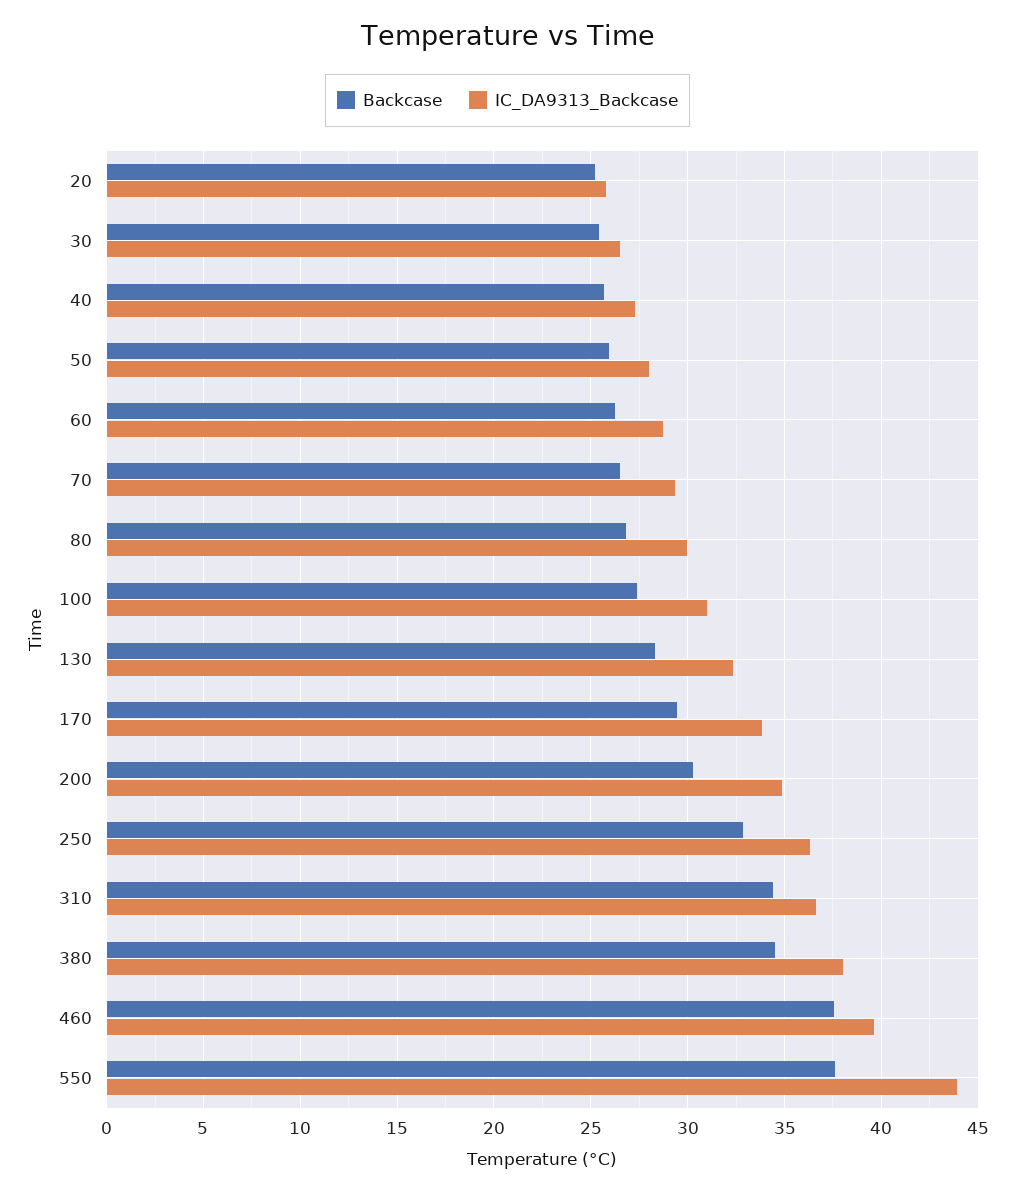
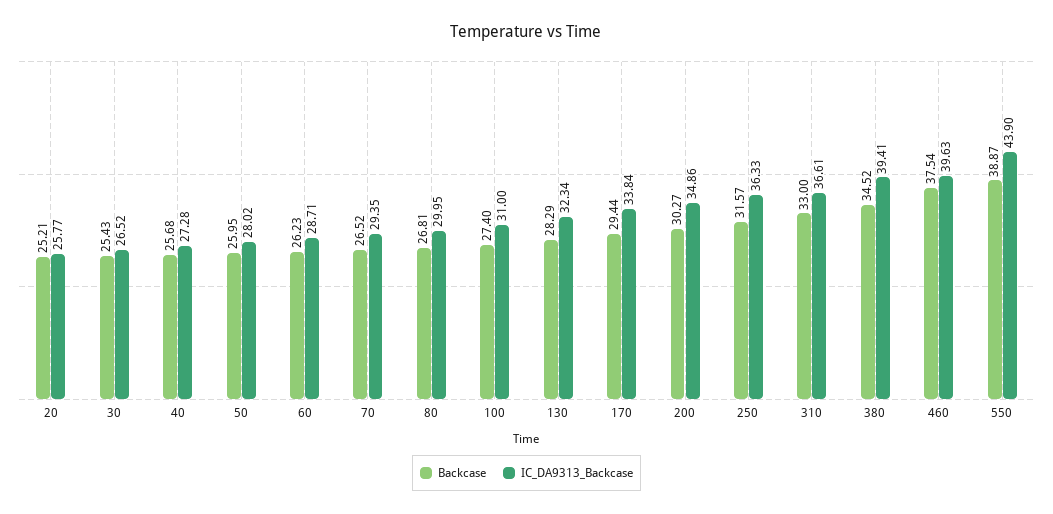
Backcase, 250: 33 -> 31.57
Backcase, 310: 34.5 -> 33
IC_DA9313_Backcase, 380: 38 -> 39.41
Backcase, 550: 37.5 -> 38.87

